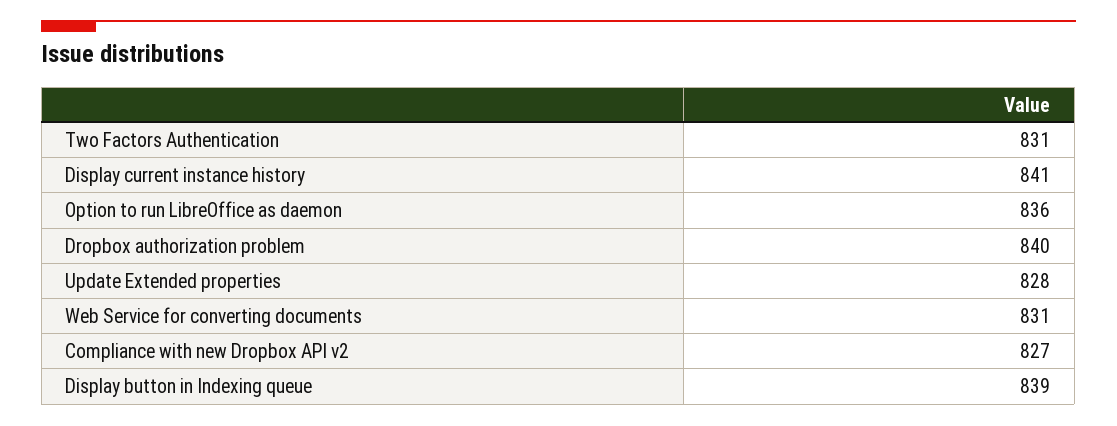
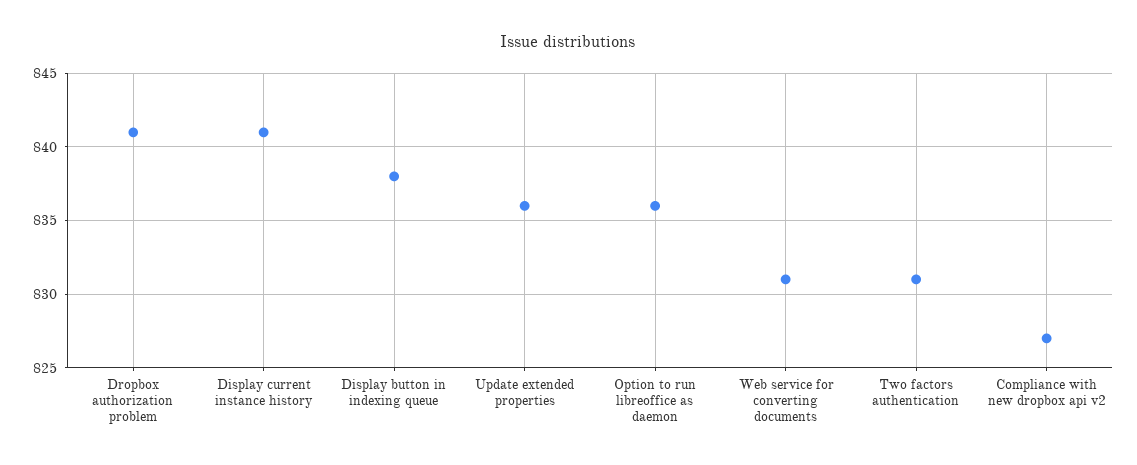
Dropbox authorization problem: 840 -> 841
Update Extended properties: 828 -> 836
Display button in Indexing queue: 839 -> 838

